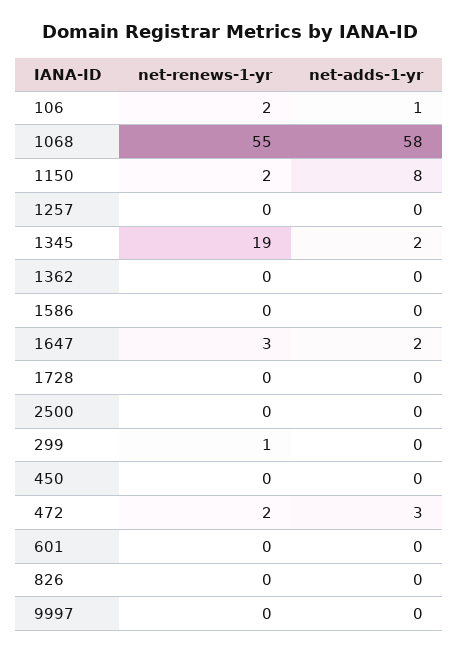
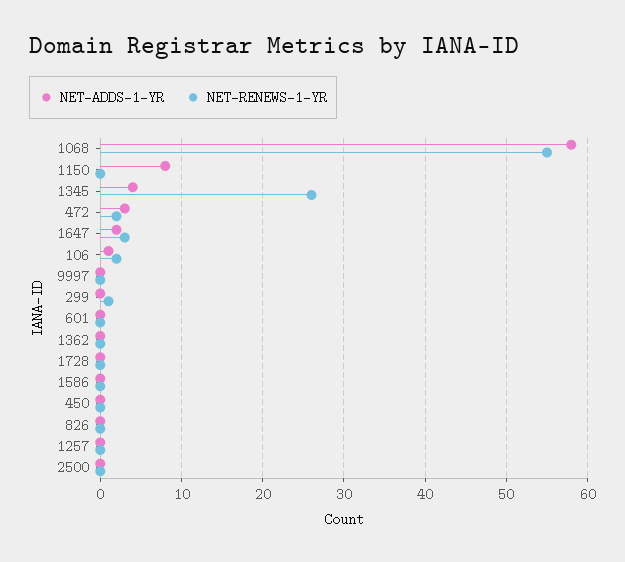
net-renews-1-yr, 1150: 2 -> 0
net-renews-1-yr, 1345: 19 -> 26
net-adds-1-yr, 1345: 2 -> 4

